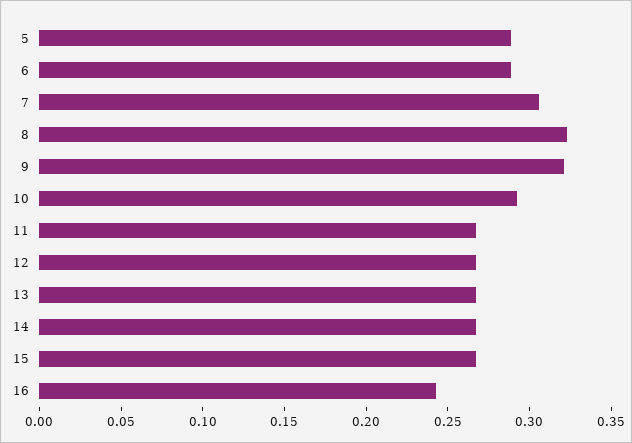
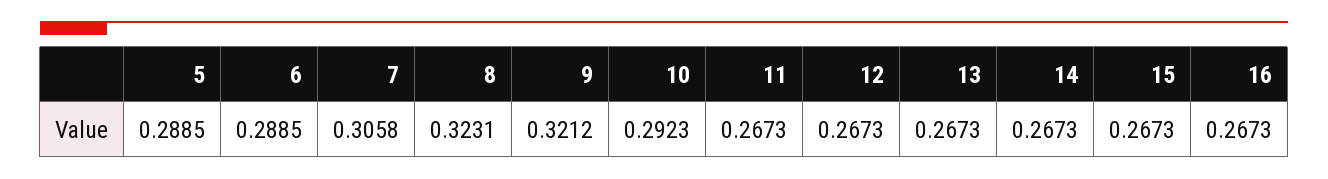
16: 0.24 -> 0.2673

